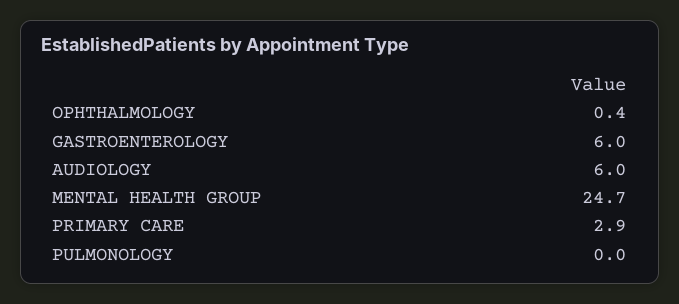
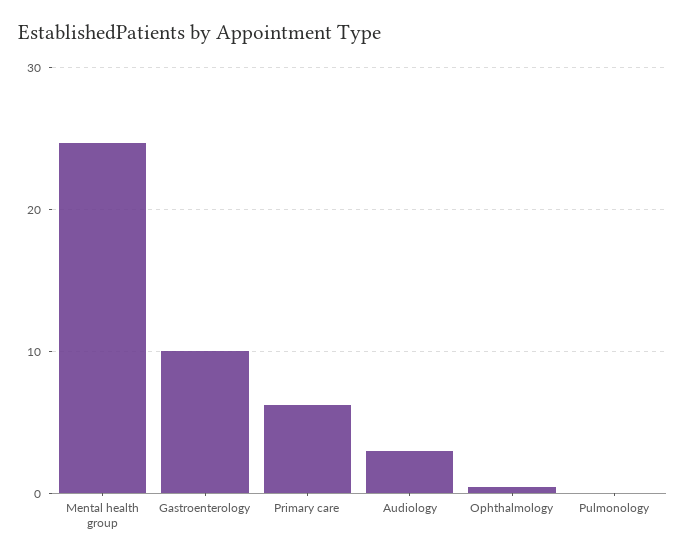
GASTROENTEROLOGY: 6 -> 10
AUDIOLOGY: 6 -> 3
PRIMARY CARE: 2.9 -> 6

